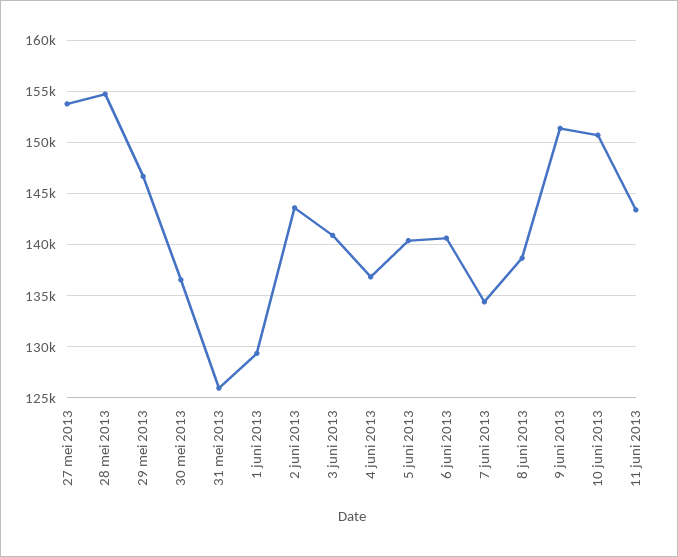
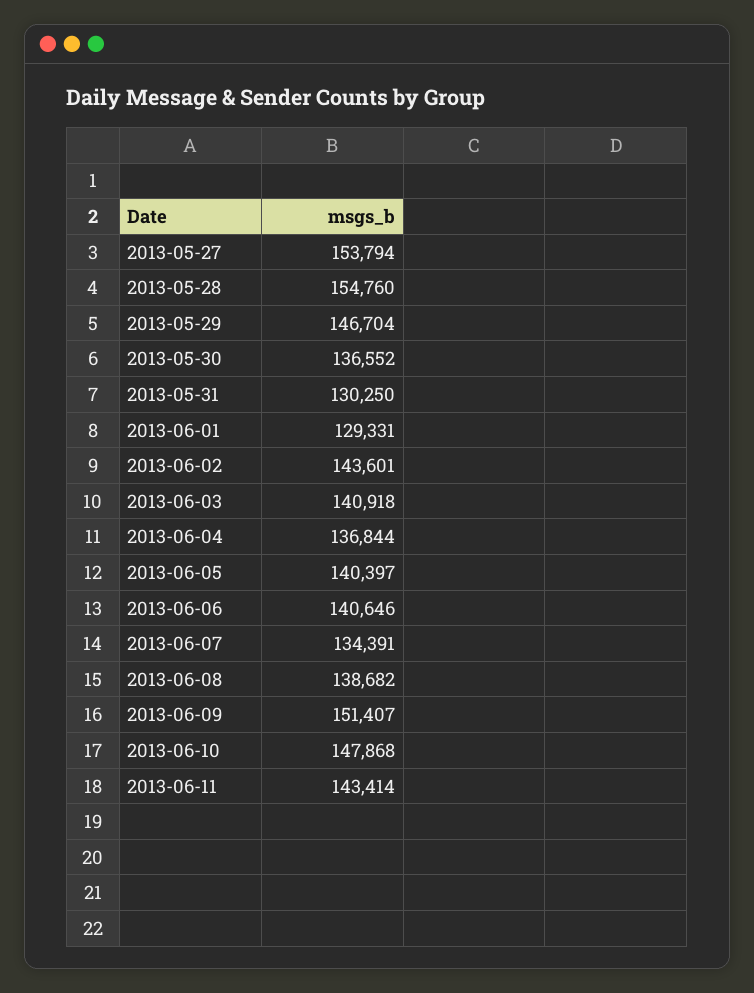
31 mei 2013: 126000 -> 130250
10 juni 2013: 151000 -> 147868

